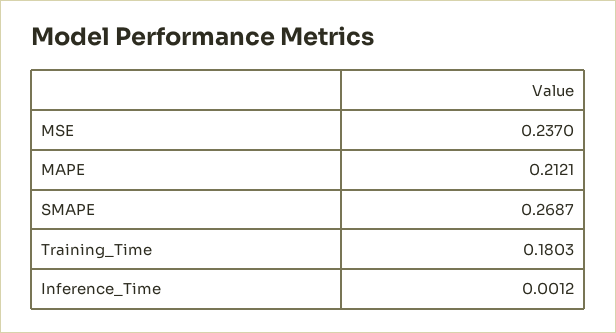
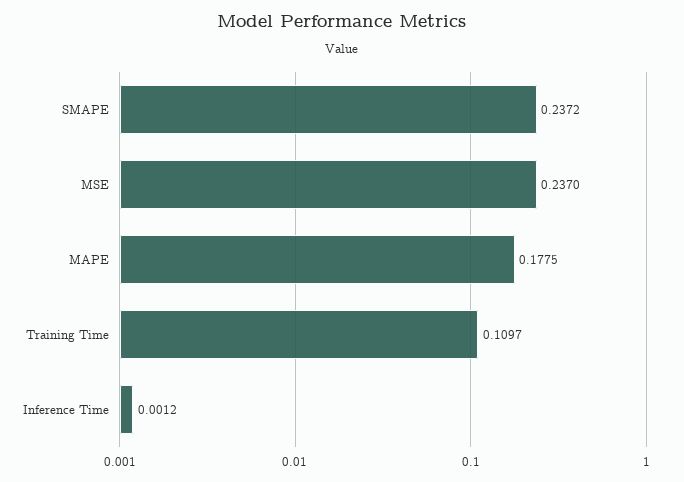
MAPE: 0.2121 -> 0.1775
SMAPE: 0.2687 -> 0.2372
Training_Time: 0.1803 -> 0.1097

